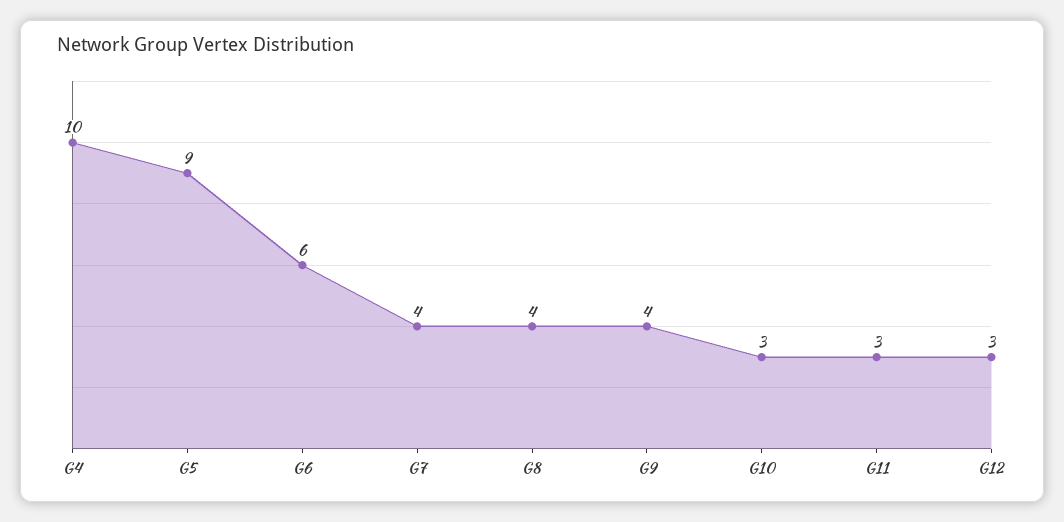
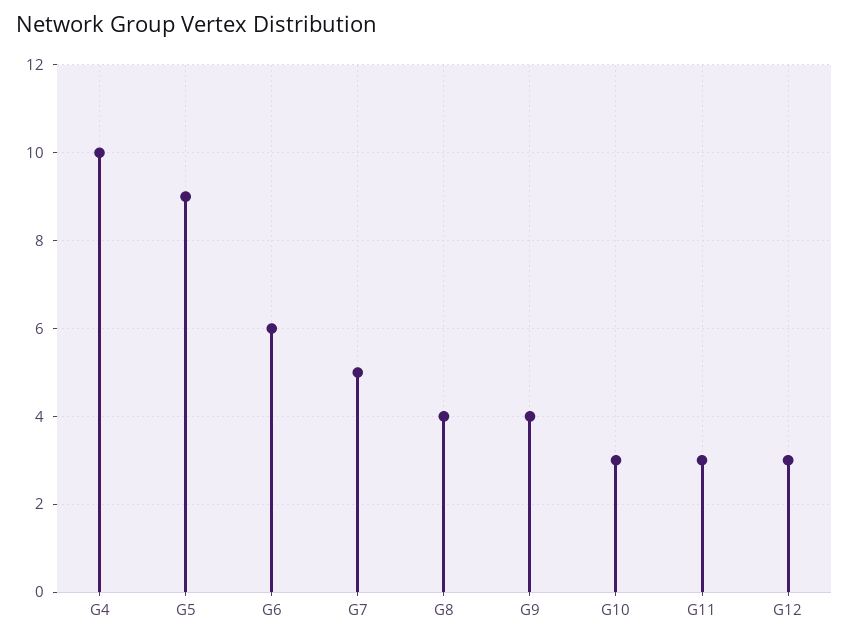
G7: 4 -> 5

